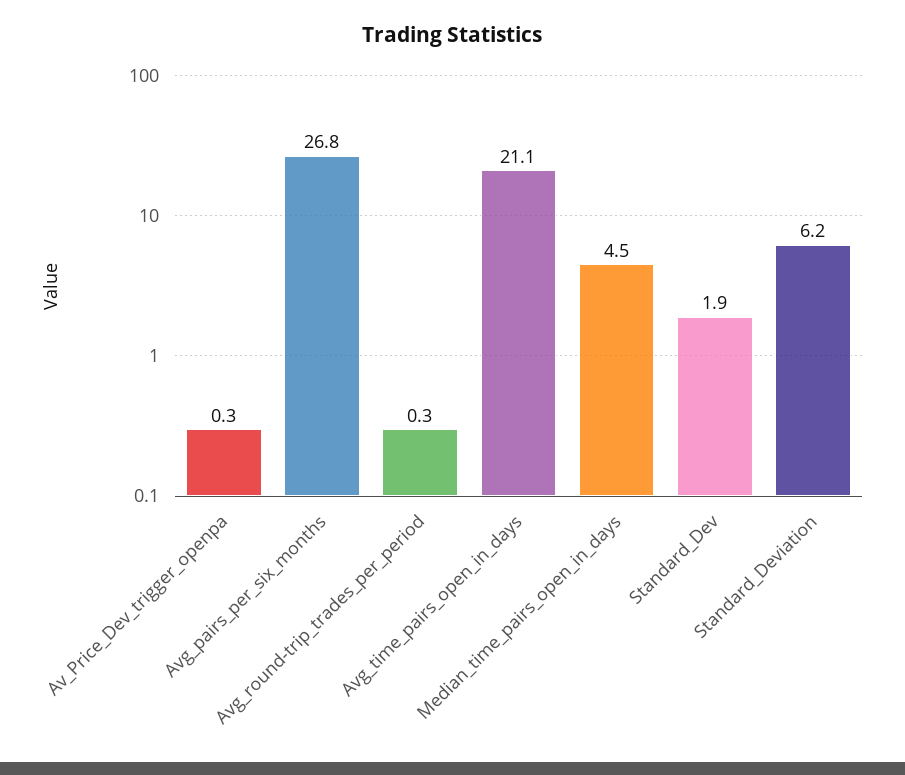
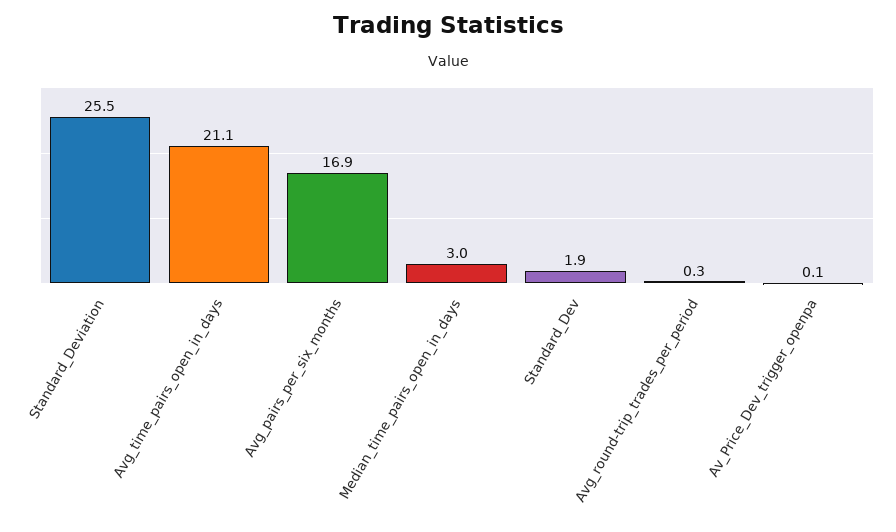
Av_Price_Dev_trigger_openpa: 0.3 -> 0.1
Avg_pairs_per_six_months: 26.8 -> 16.9
Median_time_pairs_open_in_days: 4.5 -> 3
Standard_Deviation: 6.2 -> 25.5

